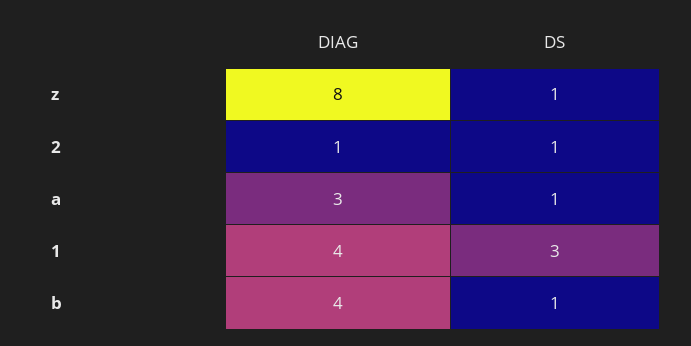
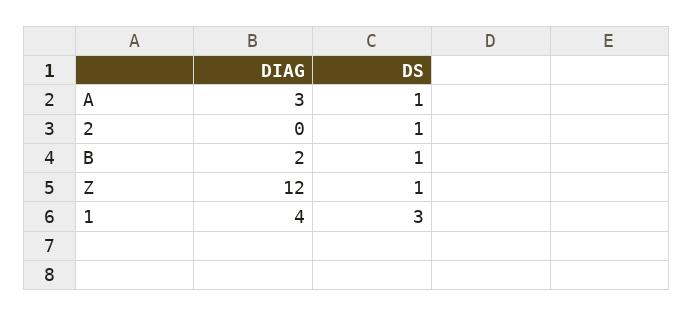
DIAG, z: 8 -> 12
DIAG, 2: 1 -> 0
DIAG, b: 4 -> 2

